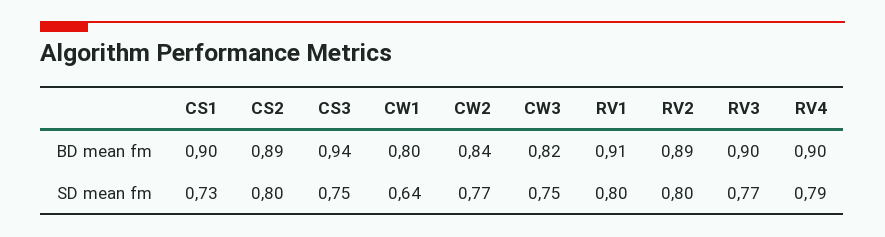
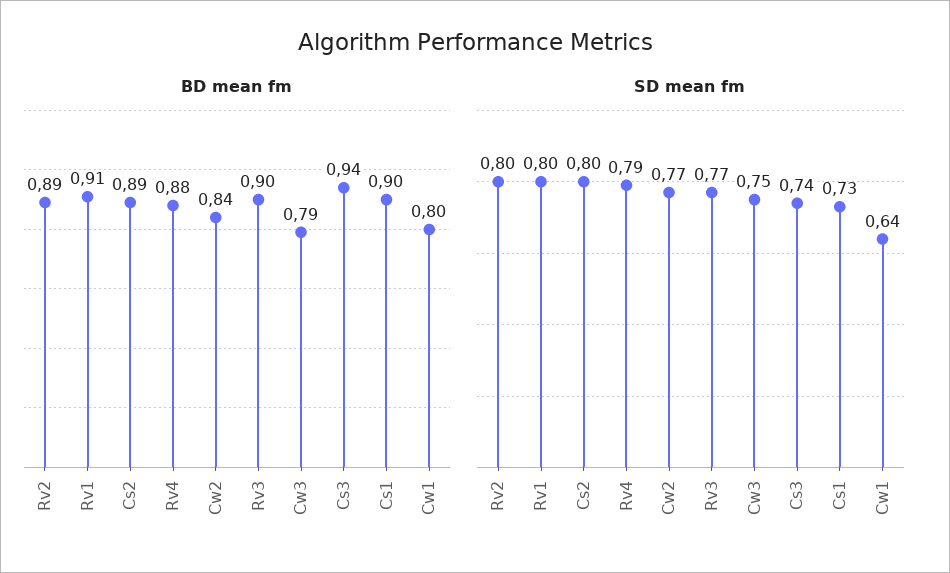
BD mean fm, CW3: 0.82 -> 0.79
BD mean fm, RV4: 0.9 -> 0.88
SD mean fm, CS3: 0.75 -> 0.74

